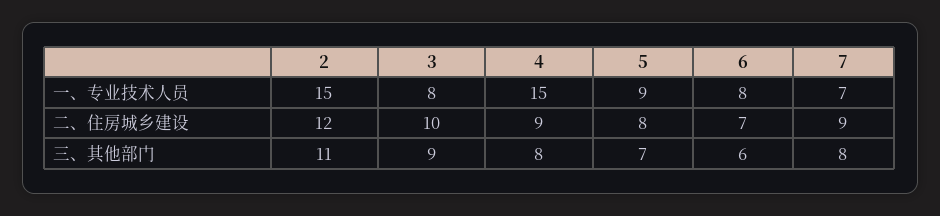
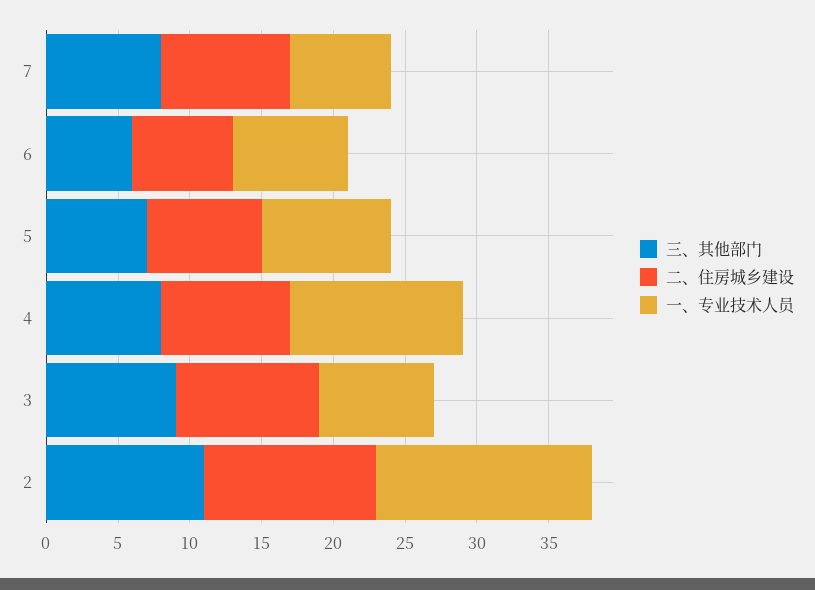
一、专业技术人员, 4: 15 -> 12

